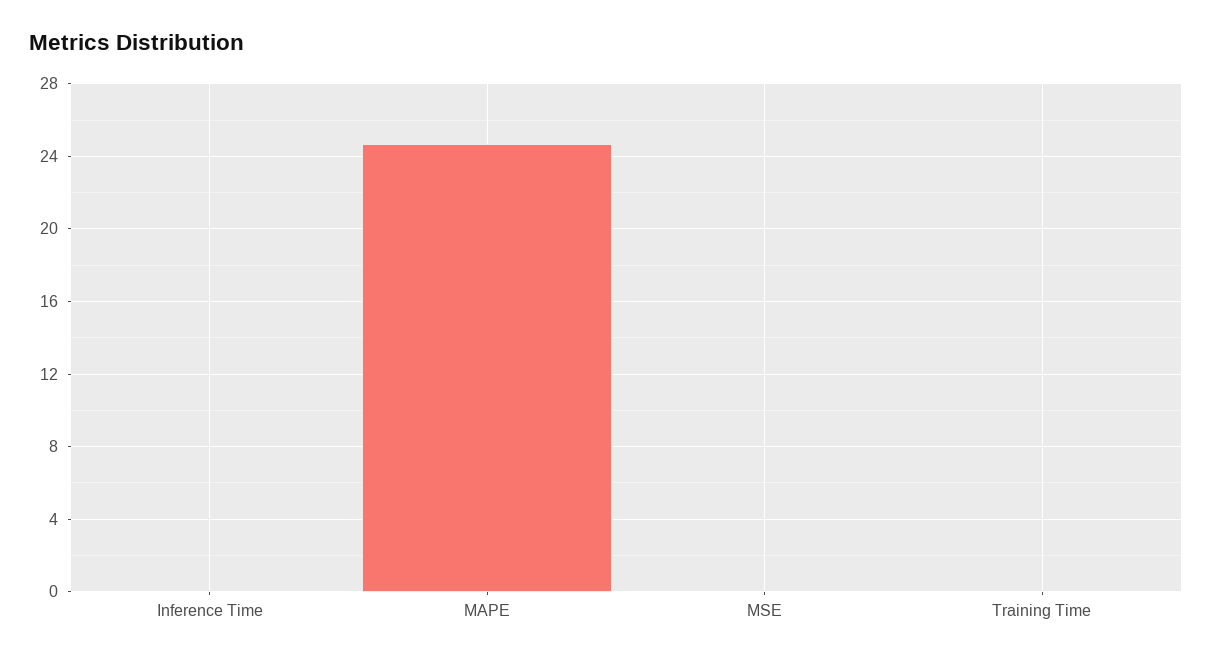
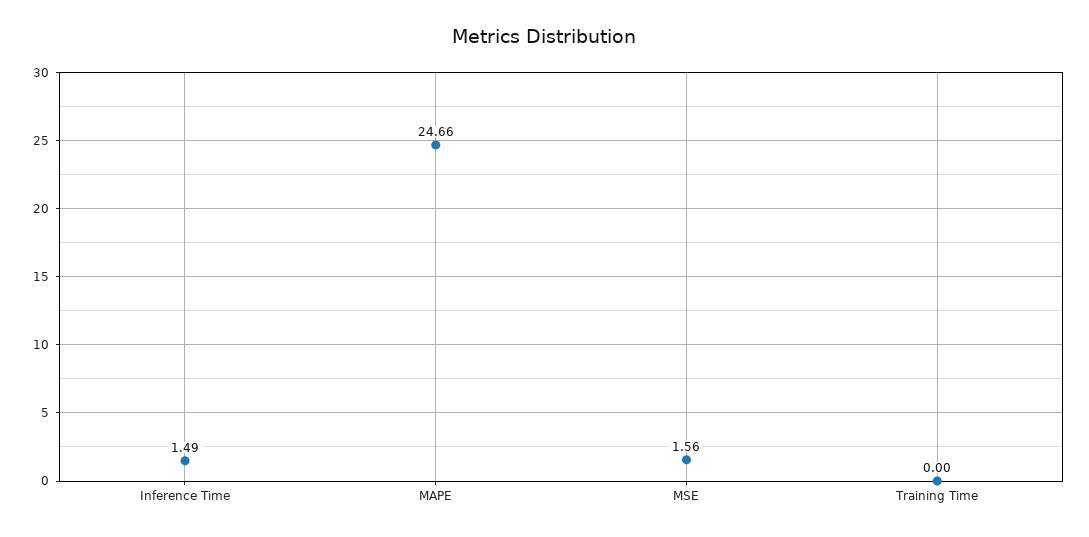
Inference Time: 0 -> 1.49
MSE: 0 -> 1.56

